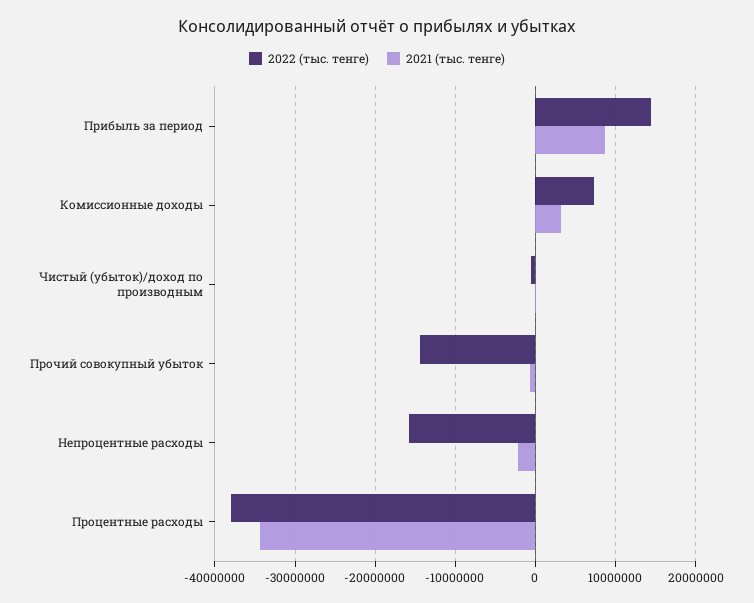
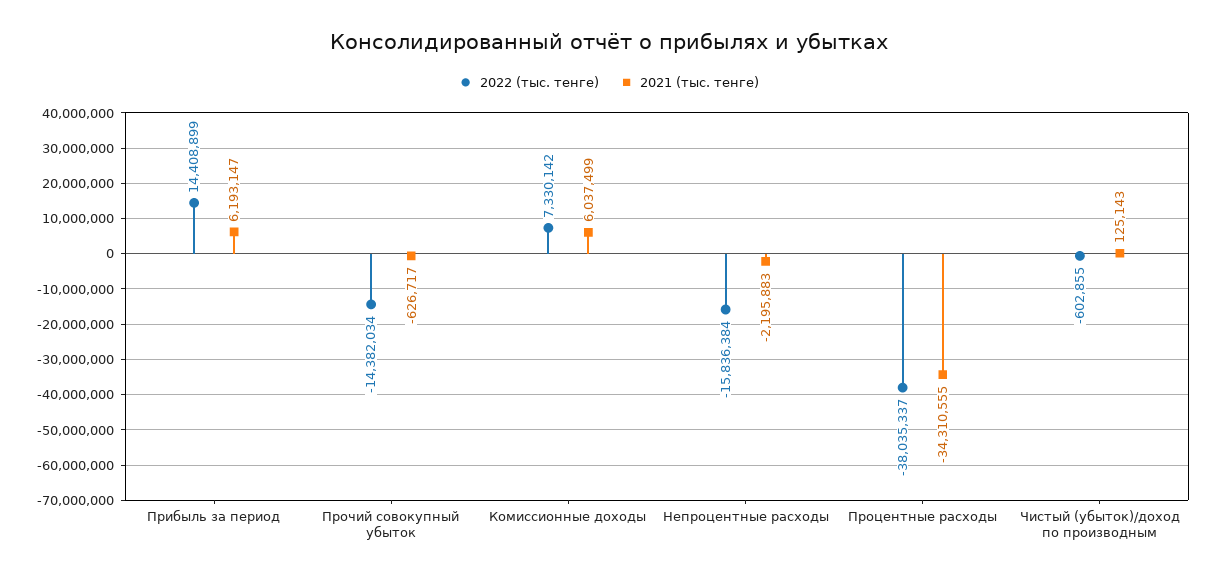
2021 (тыс. тенге), Прибыль за период: 9000000 -> 6193147
2021 (тыс. тенге), Комиссионные доходы: 3000000 -> 6037499

